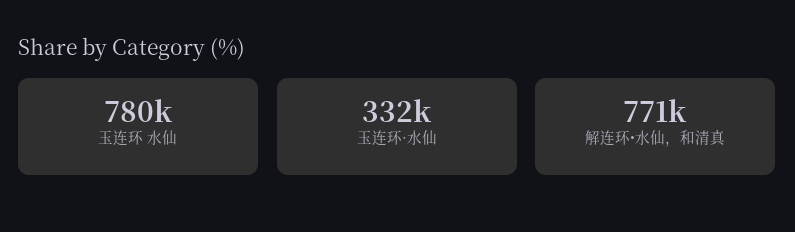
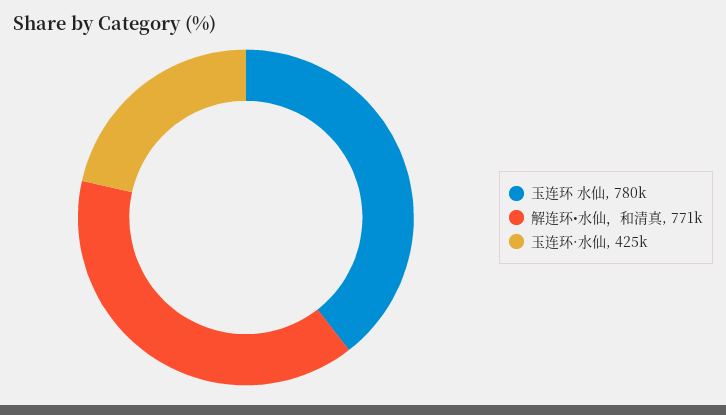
玉连环·水仙: 332000 -> 425000

